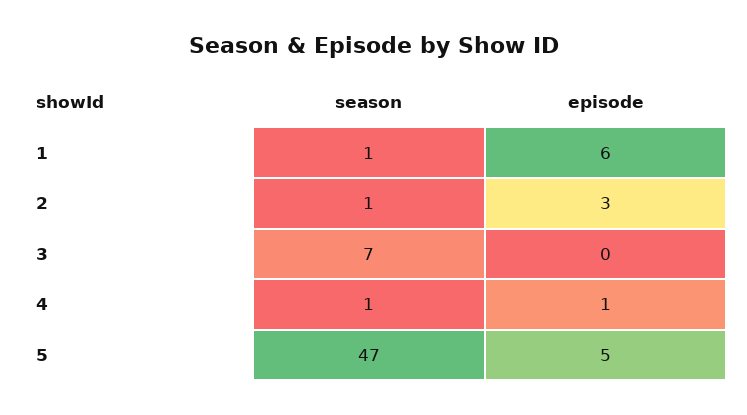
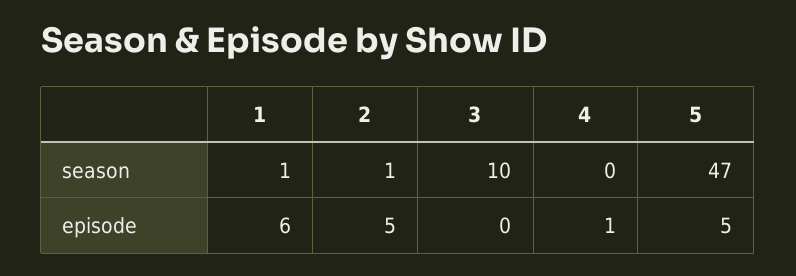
episode, 2: 3 -> 5
season, 3: 7 -> 10
season, 4: 1 -> 0

